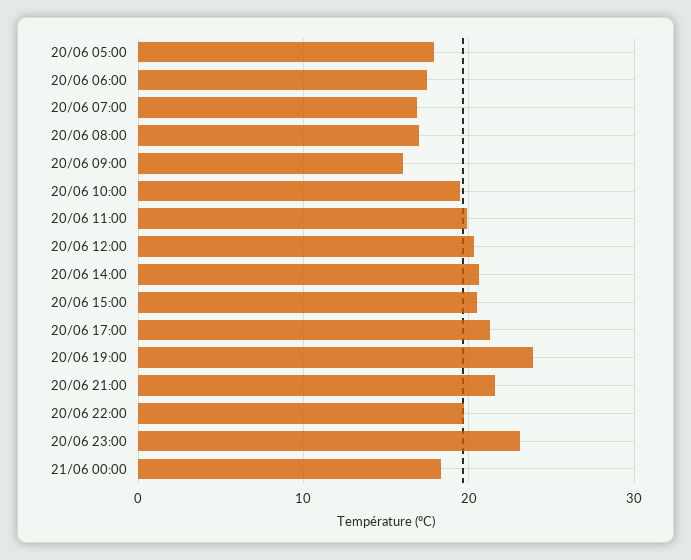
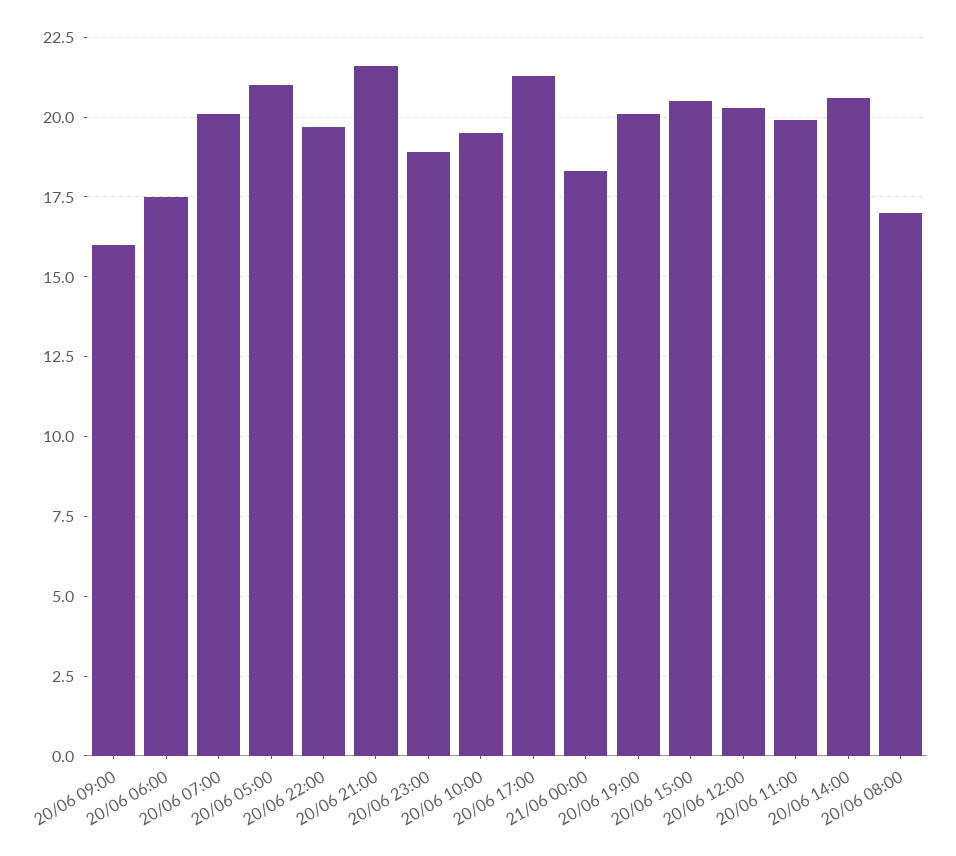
20/06 05:00: 18 -> 21
20/06 07:00: 17 -> 20
20/06 19:00: 24 -> 20
20/06 23:00: 23 -> 19

